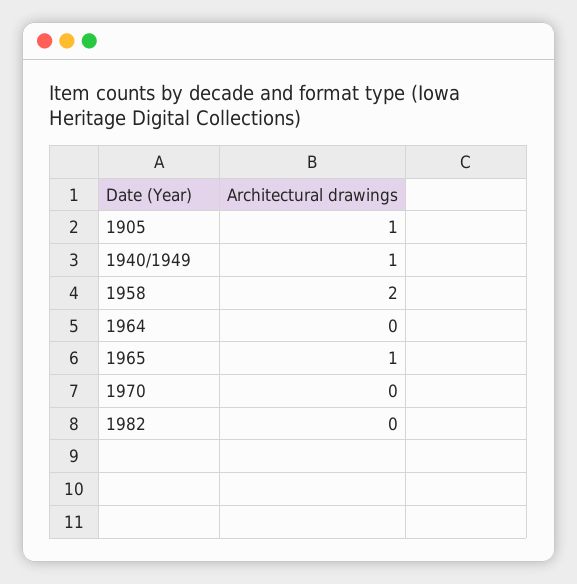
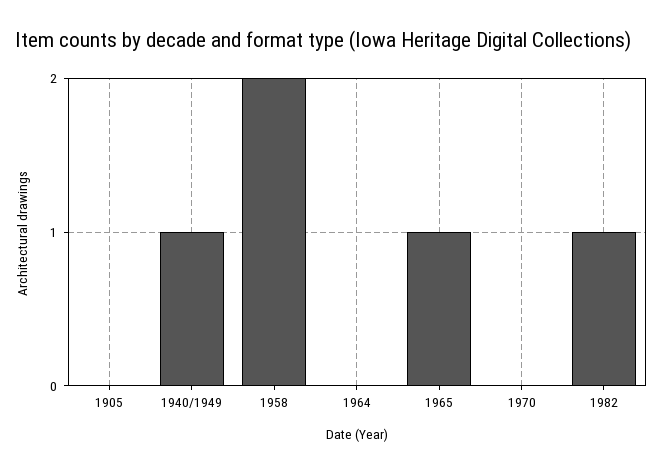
1905: 1 -> 0
1982: 0 -> 1

